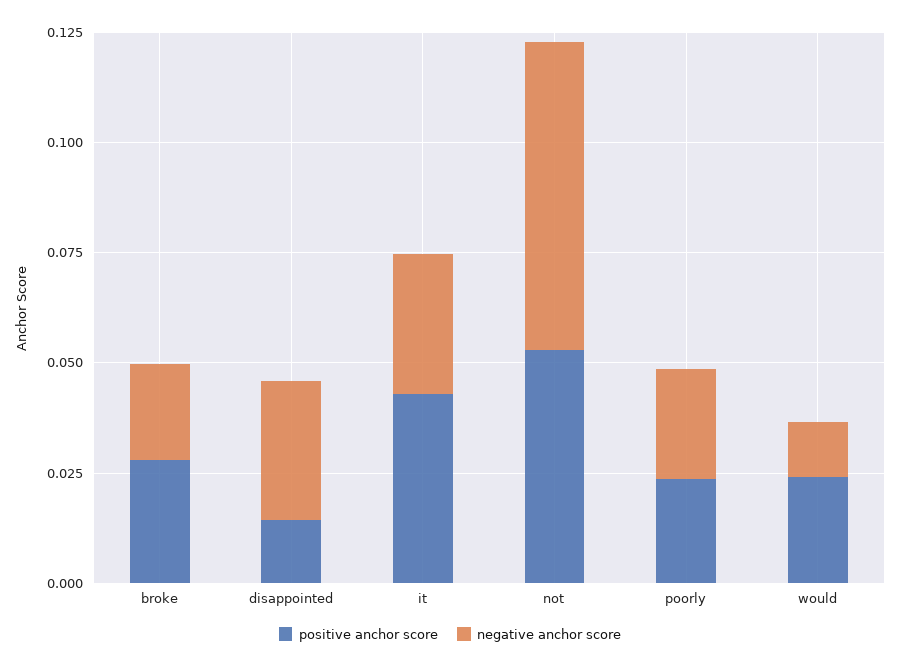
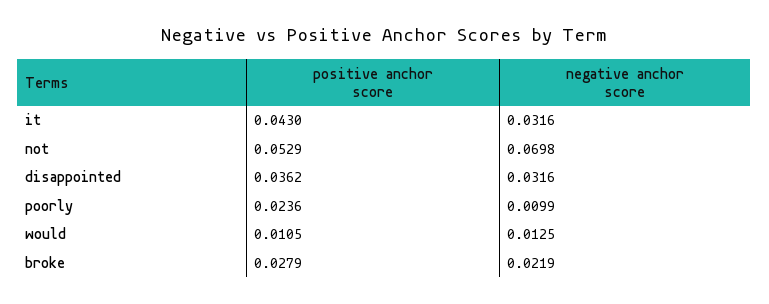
positive anchor score, disappointed: 0.015 -> 0.0362
negative anchor score, poorly: 0.025 -> 0.0099
positive anchor score, would: 0.025 -> 0.0105

